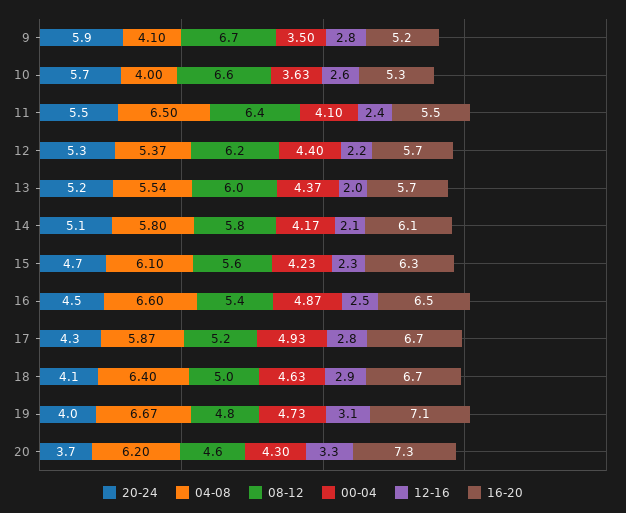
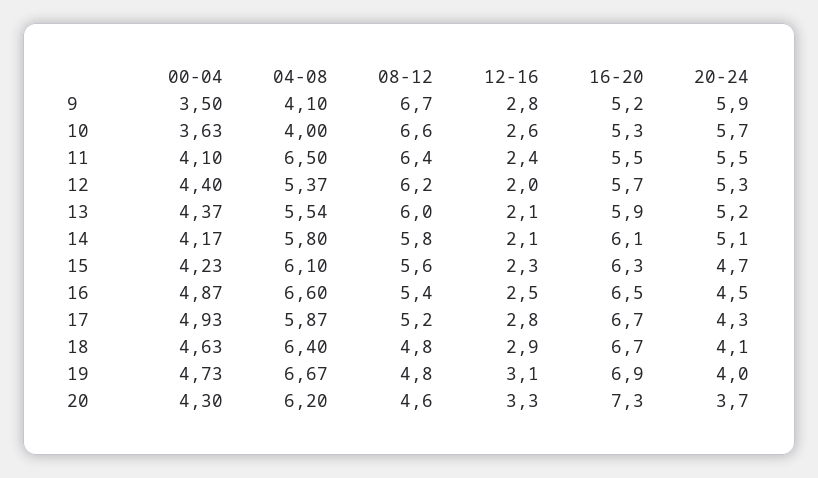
12-16, 12: 2.2 -> 2
12-16, 13: 2 -> 2.1
16-20, 13: 5.7 -> 5.9
08-12, 18: 5 -> 4.8
16-20, 19: 7.1 -> 6.9

